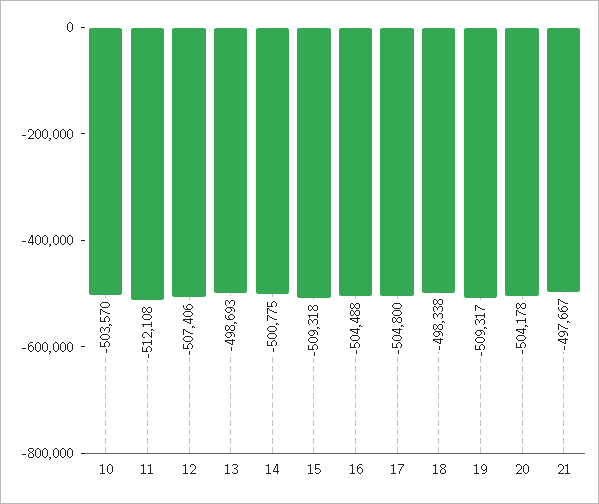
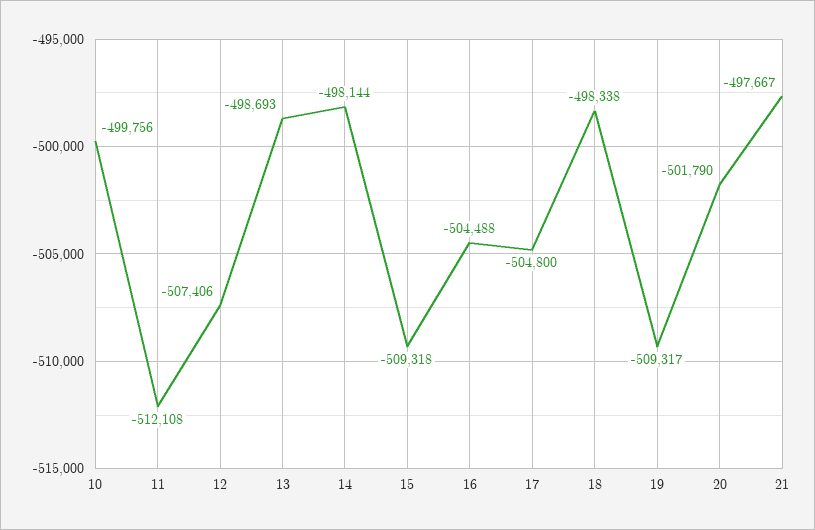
10: -503570 -> -499756
14: -500775 -> -498144
20: -504178 -> -501790

